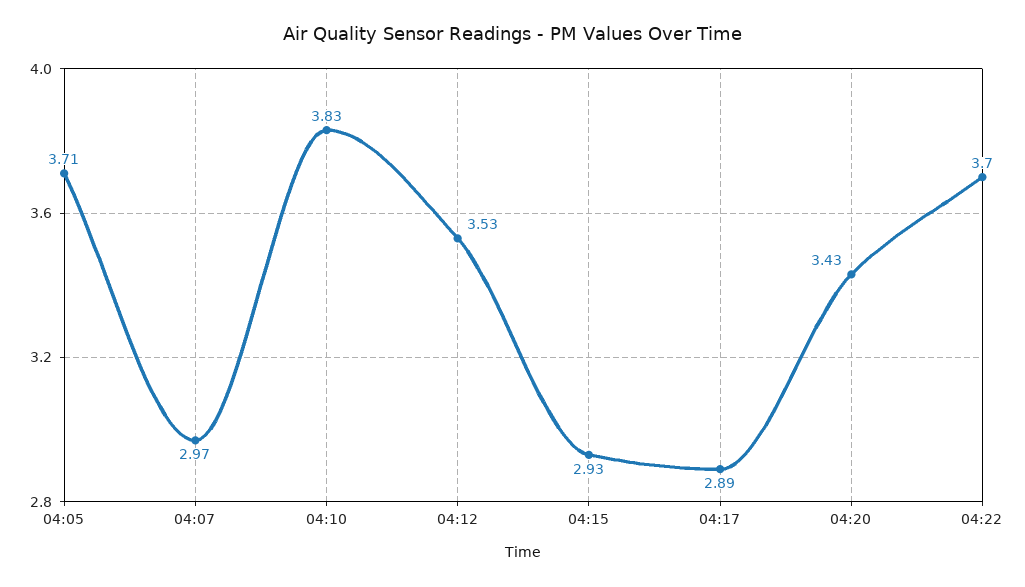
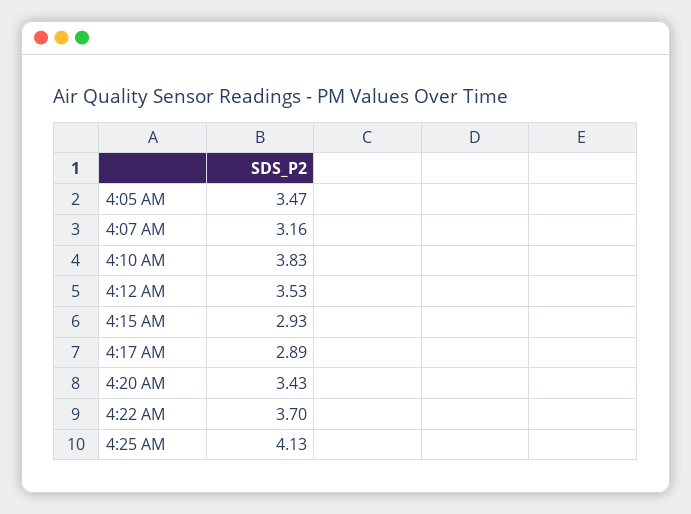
04:05: 3.71 -> 3.47
04:07: 2.97 -> 3.16
4:25 AM: none -> 4.13

